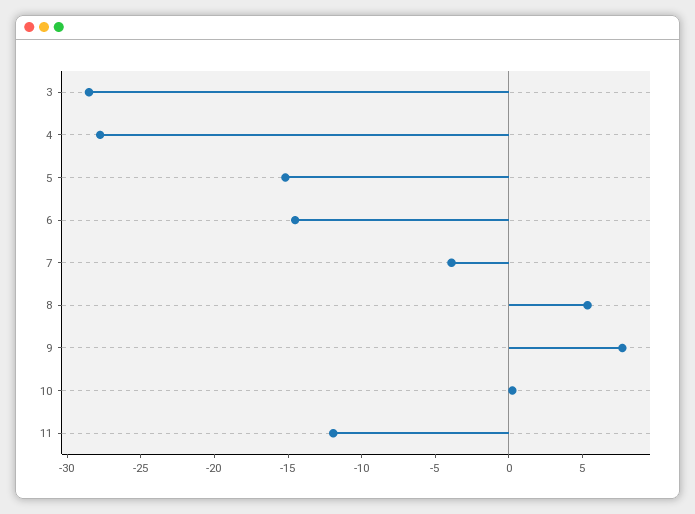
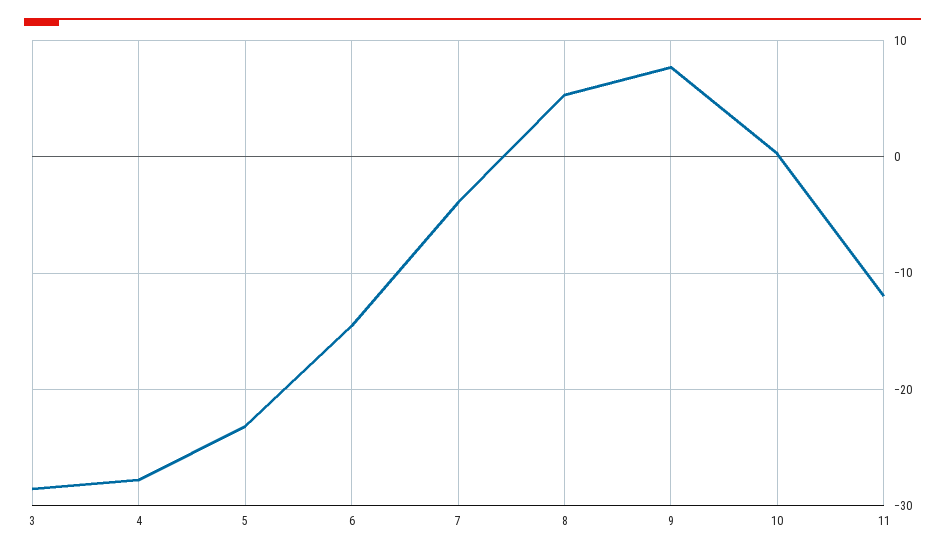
5: -15 -> -23

